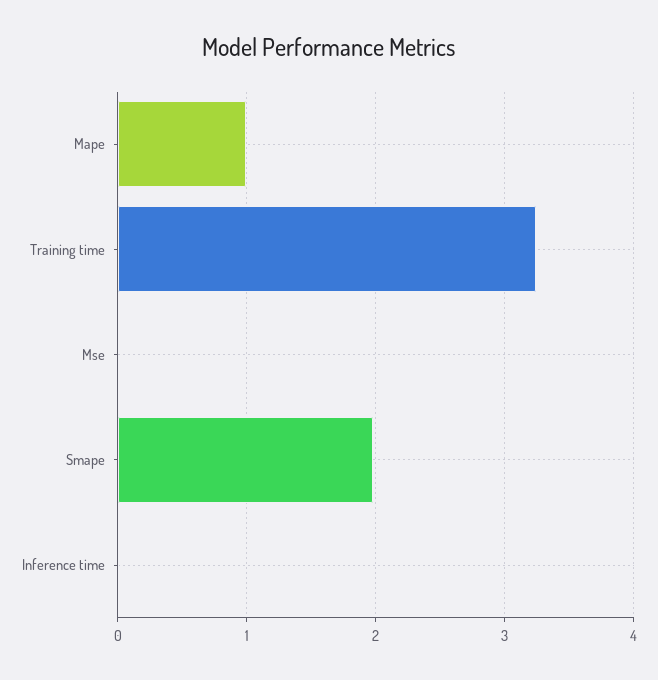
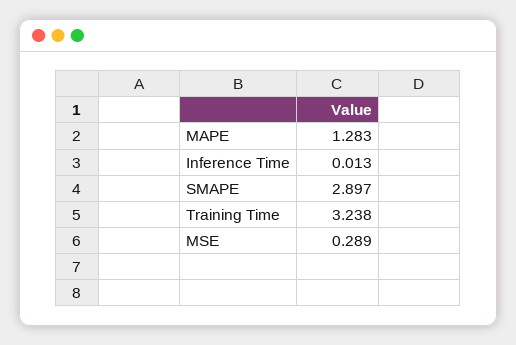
Mape: 1 -> 1.283
Mse: 0 -> 0.289
Smape: 2 -> 2.897

